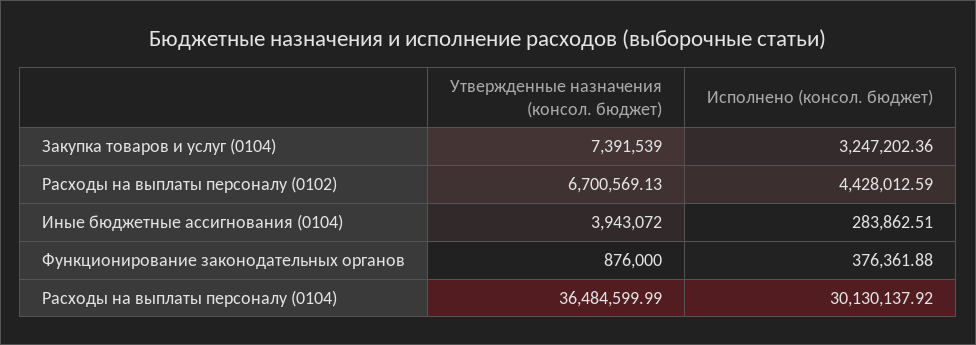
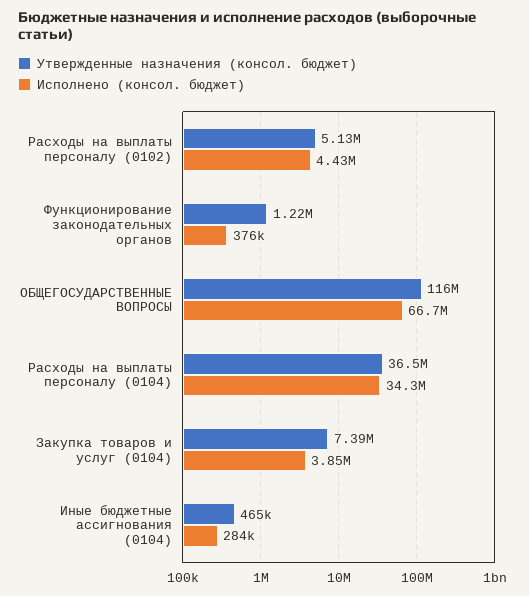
Исполнено (консол. бюджет), Закупка товаров и услуг (0104): 3247202.36 -> 3850000
Утвержденные назначения (консол. бюджет), Расходы на выплаты персоналу (0102): 6700569.13 -> 5130000
Утвержденные назначения (консол. бюджет), Иные бюджетные ассигнования (0104): 3943072 -> 465000
Утвержденные назначения (консол. бюджет), Функционирование законодательных органов: 876000 -> 1220000
Исполнено (консол. бюджет), Расходы на выплаты персоналу (0104): 30130137.92 -> 34300000
Утвержденные назначения (консол. бюджет), ОБЩЕГОСУДАРСТВЕННЫЕ ВОПРОСЫ: none -> 116000000
Исполнено (консол. бюджет), ОБЩЕГОСУДАРСТВЕННЫЕ ВОПРОСЫ: none -> 66700000

